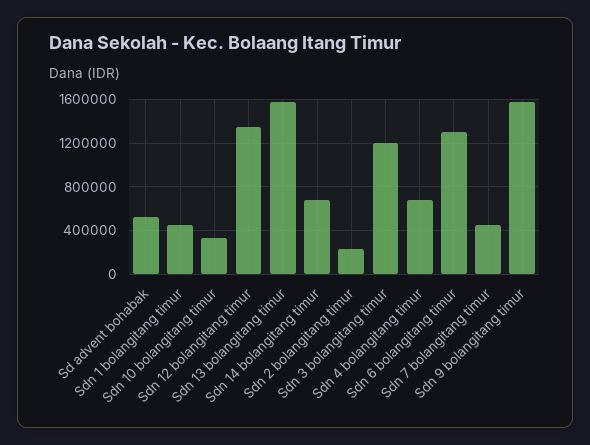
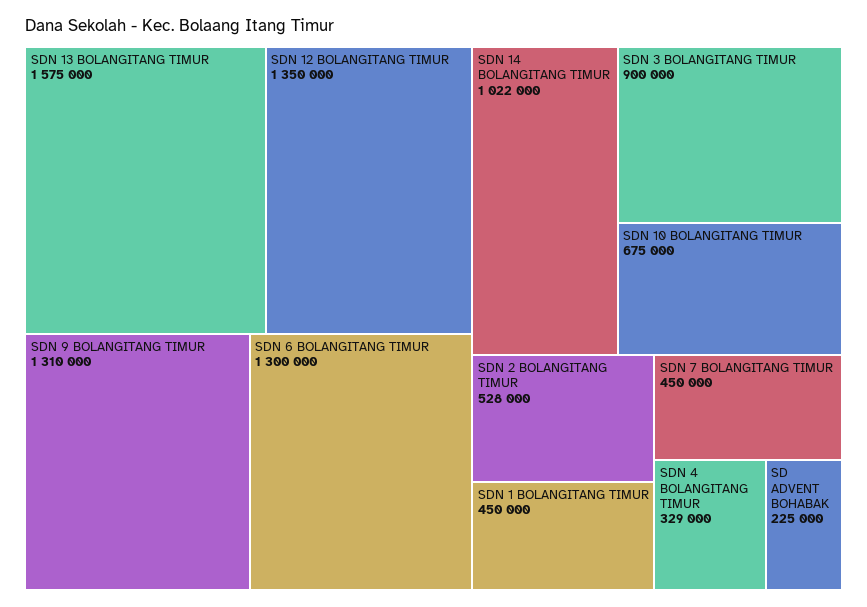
Sd advent bohabak: 500000 -> 225000
Sdn 10 bolangitang timur: 300000 -> 675000
Sdn 14 bolangitang timur: 700000 -> 1022000
Sdn 2 bolangitang timur: 200000 -> 528000
Sdn 3 bolangitang timur: 1200000 -> 900000
Sdn 4 bolangitang timur: 700000 -> 329000
Sdn 9 bolangitang timur: 1600000 -> 1310000

